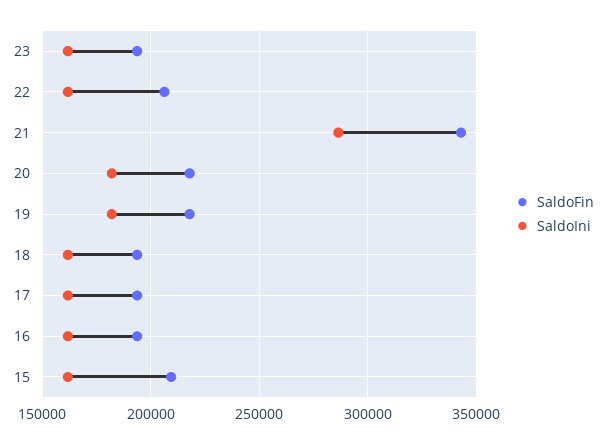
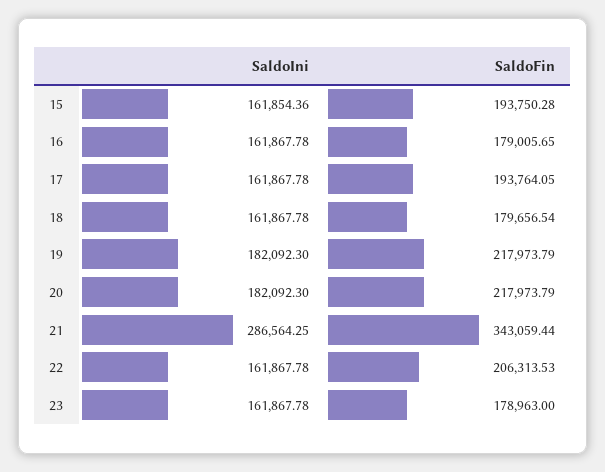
SaldoFin, 23: 195000 -> 178963
SaldoFin, 18: 195000 -> 179656.54
SaldoFin, 16: 195000 -> 179005.65
SaldoFin, 15: 210000 -> 193750.28

